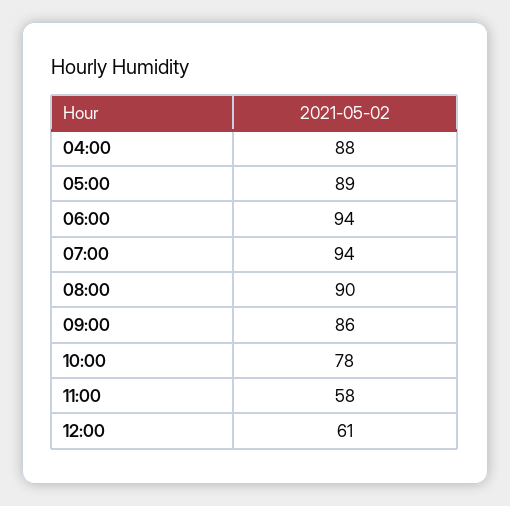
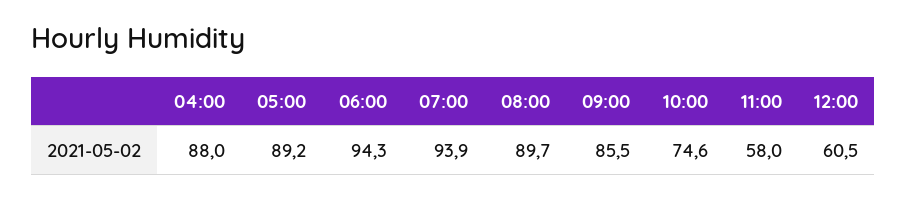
10:00: 78 -> 74.6

